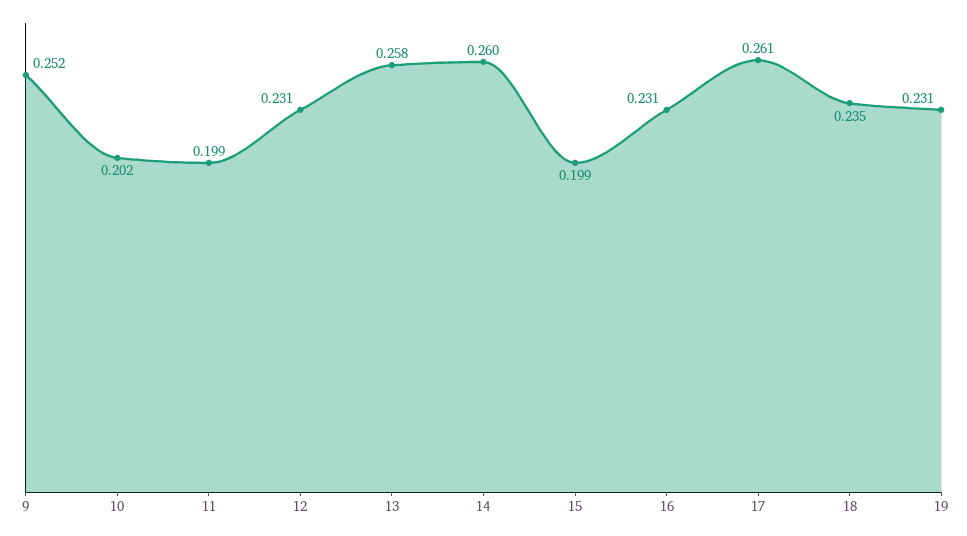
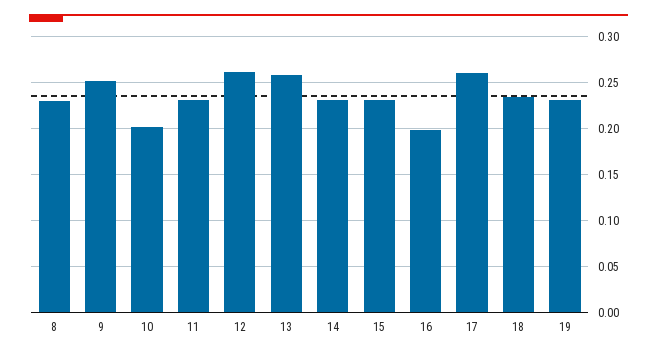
11: 0.199 -> 0.23
12: 0.231 -> 0.26
14: 0.26 -> 0.23
15: 0.199 -> 0.23
16: 0.231 -> 0.2
8: none -> 0.23

